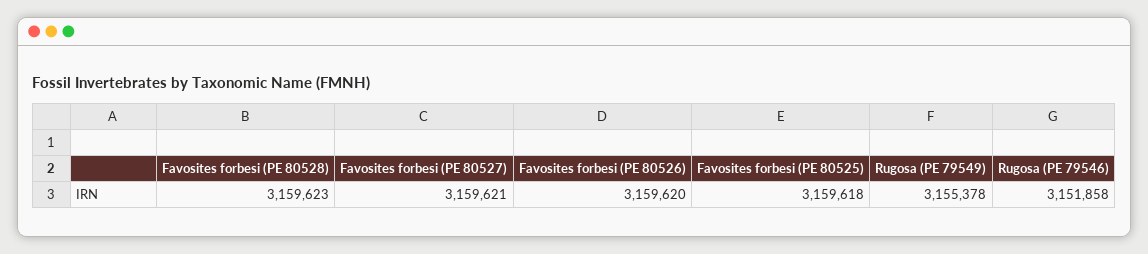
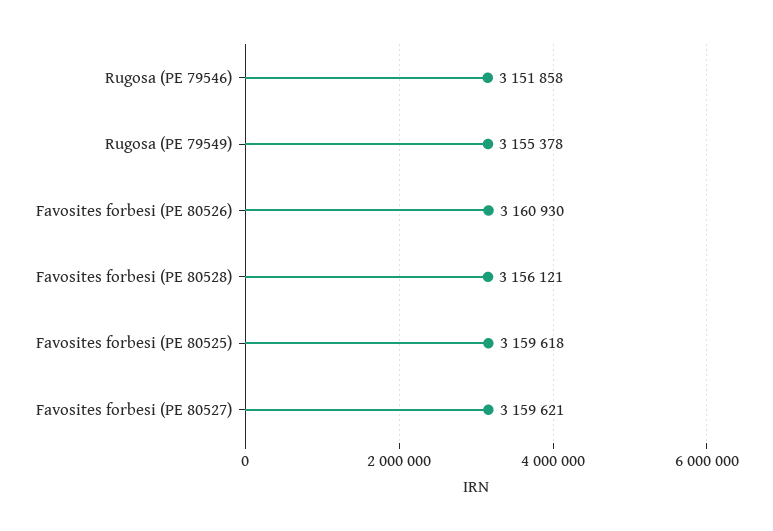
Favosites forbesi (PE 80528): 3159623 -> 3156121
Favosites forbesi (PE 80526): 3159620 -> 3160930

